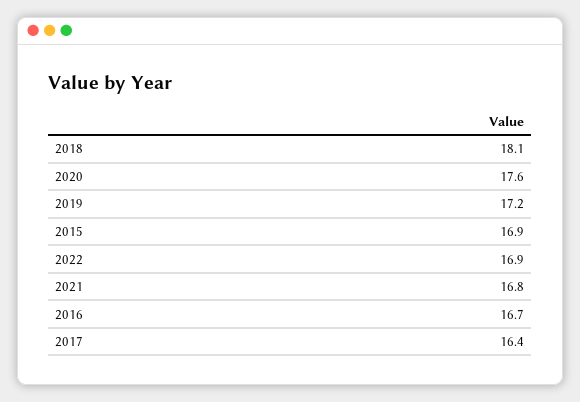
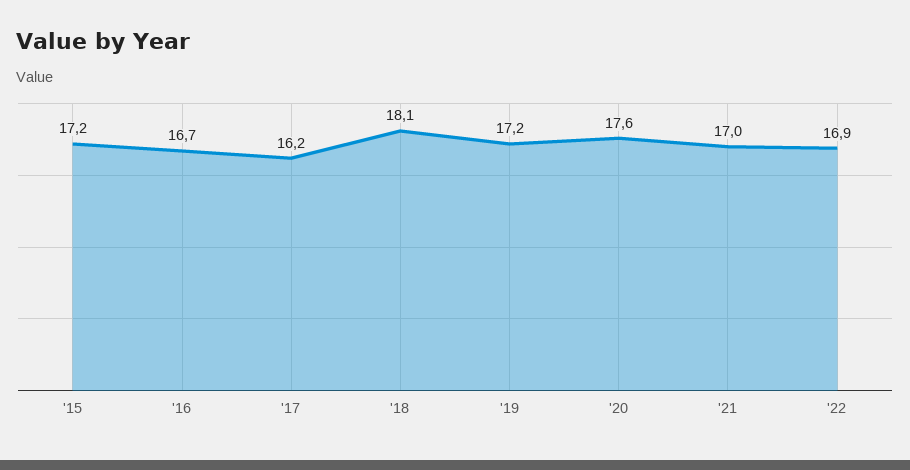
2015: 16.9 -> 17.2
2021: 16.8 -> 17
2017: 16.4 -> 16.2

